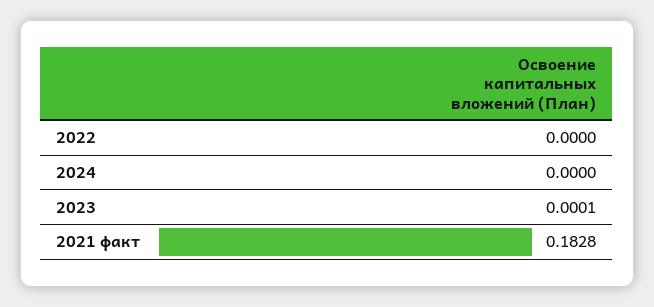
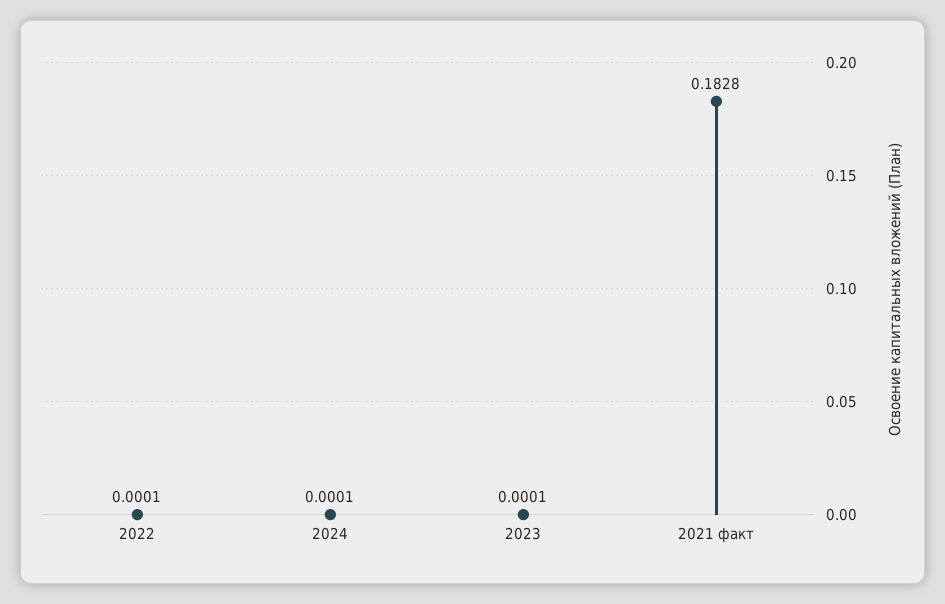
2022: 0 -> 0.0001
2024: 0 -> 0.0001

